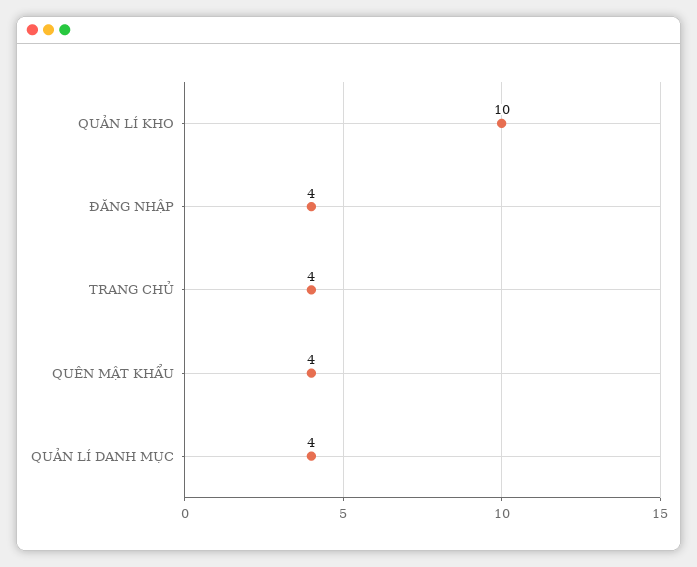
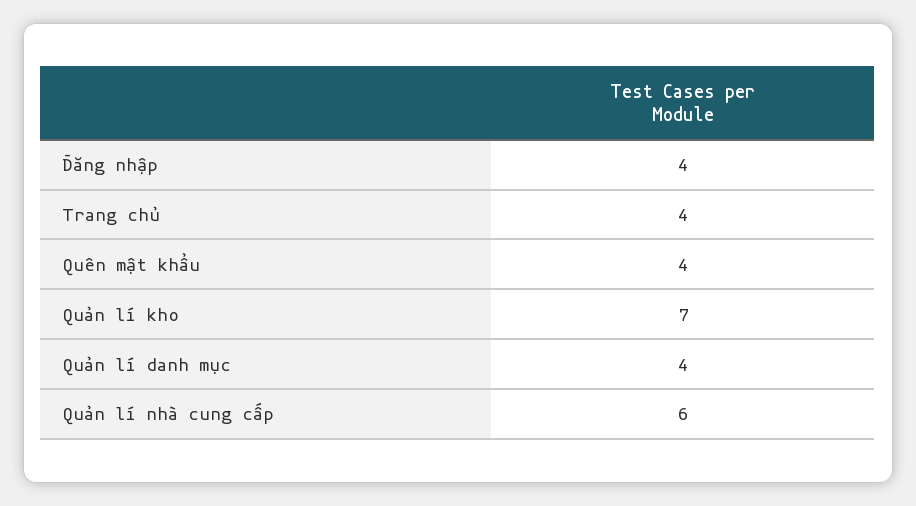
QUẢN LÍ KHO: 10 -> 7
Quản lí nhà cung cấp: none -> 6

